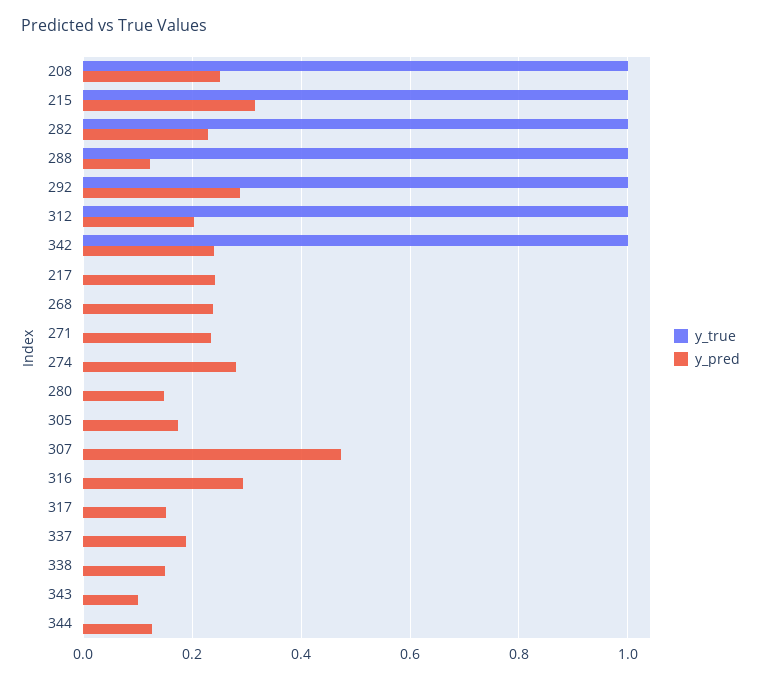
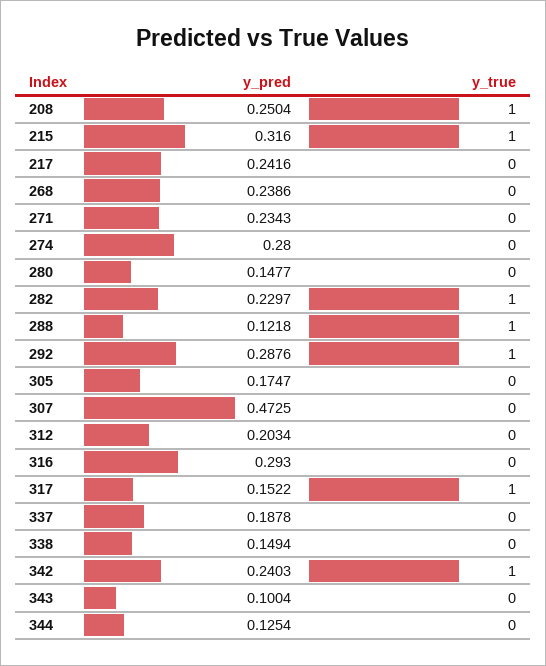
y_true, 312: 1 -> 0
y_true, 317: 0 -> 1

